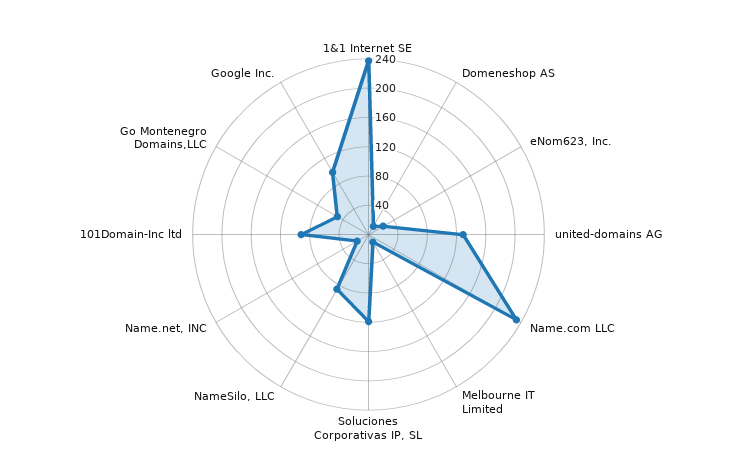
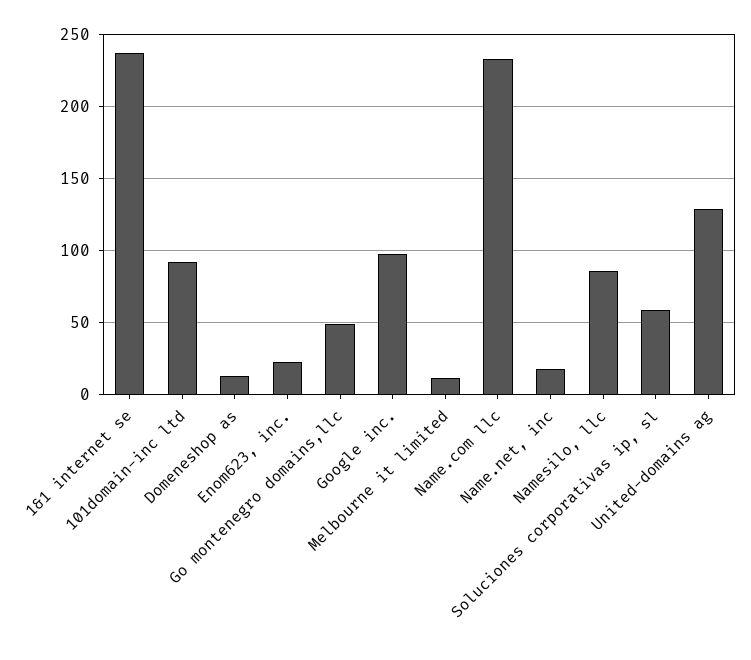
Soluciones Corporativas IP, SL: 120 -> 60

